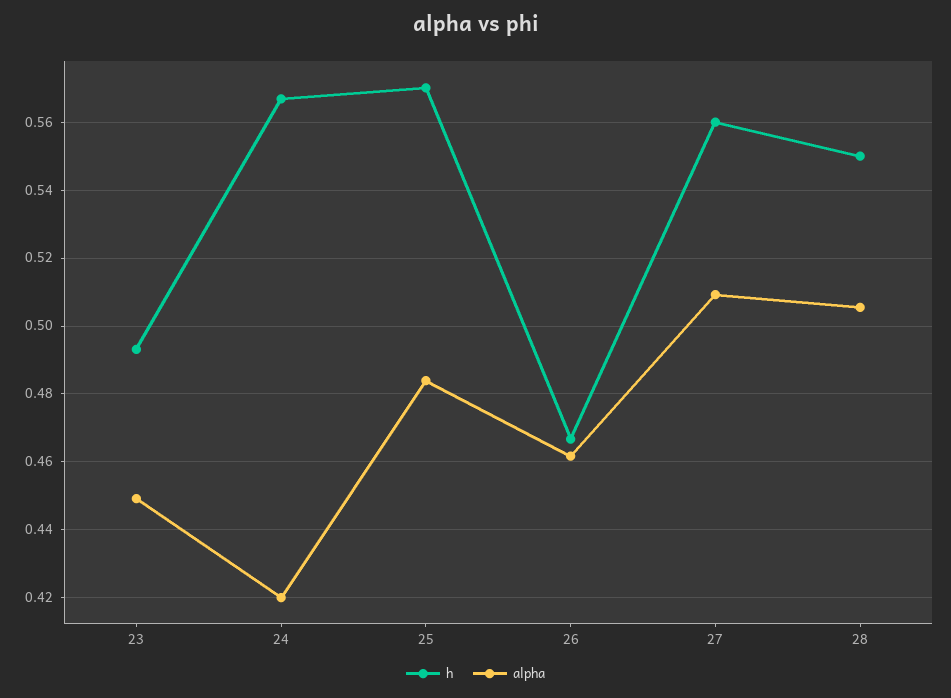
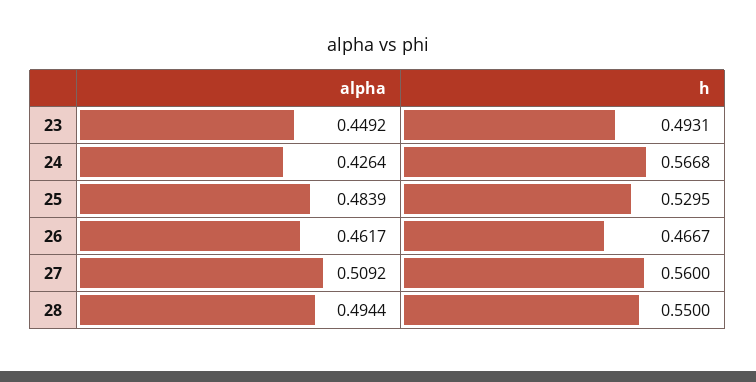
alpha, 24: 0.42 -> 0.4264
h, 25: 0.57 -> 0.5295
alpha, 28: 0.506 -> 0.4944

